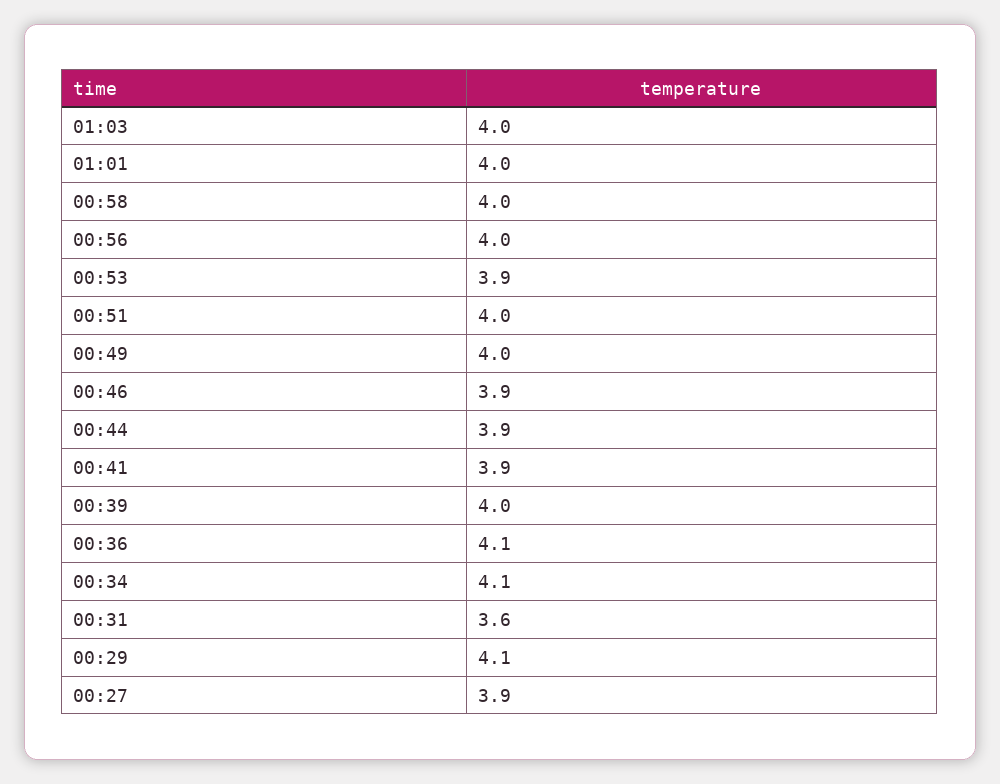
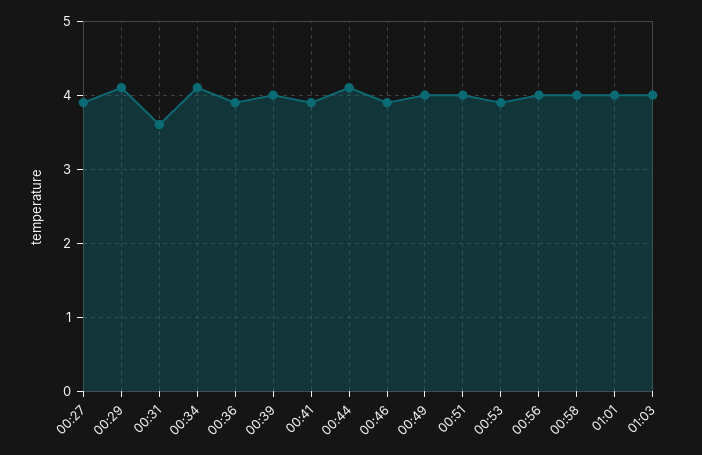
00:44: 3.9 -> 4.1
00:36: 4.1 -> 3.9

